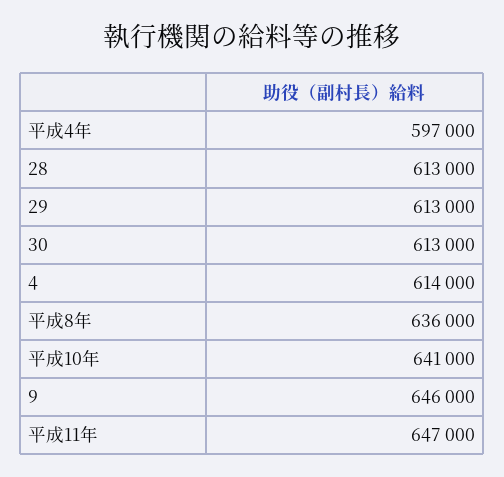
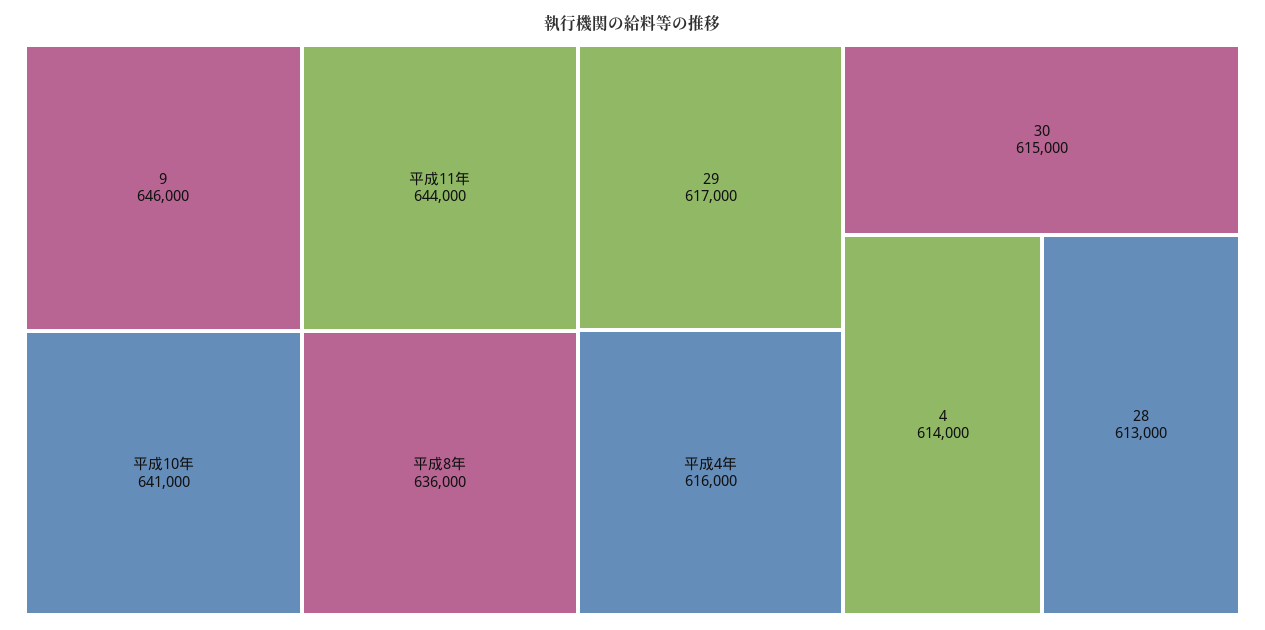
平成4年: 597000 -> 616000
29: 613000 -> 617000
30: 613000 -> 615000
平成11年: 647000 -> 644000

